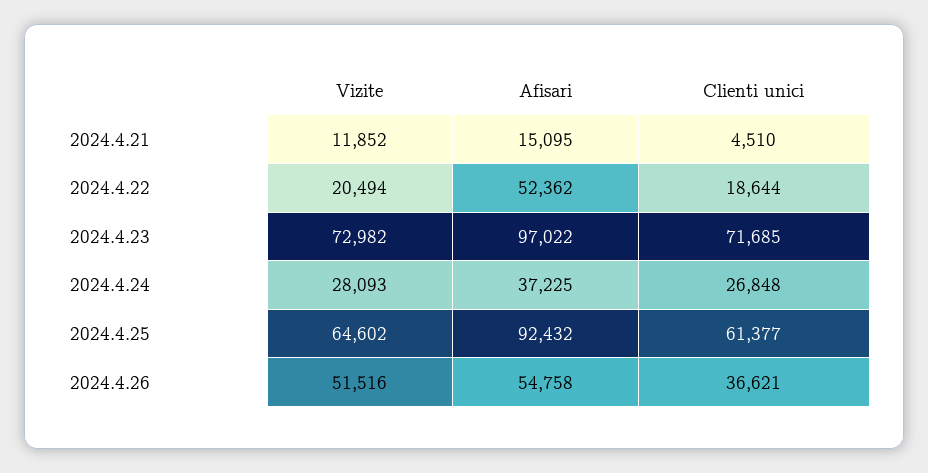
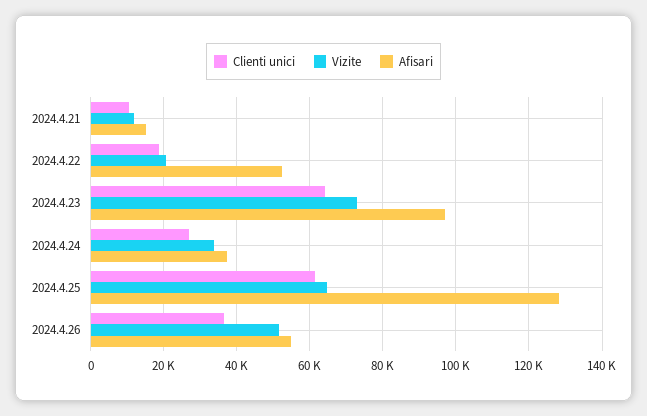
Clienti unici, 2024.4.21: 4510 -> 10000
Clienti unici, 2024.4.23: 71685 -> 64000
Vizite, 2024.4.24: 28093 -> 34000
Afisari, 2024.4.25: 92432 -> 128000

